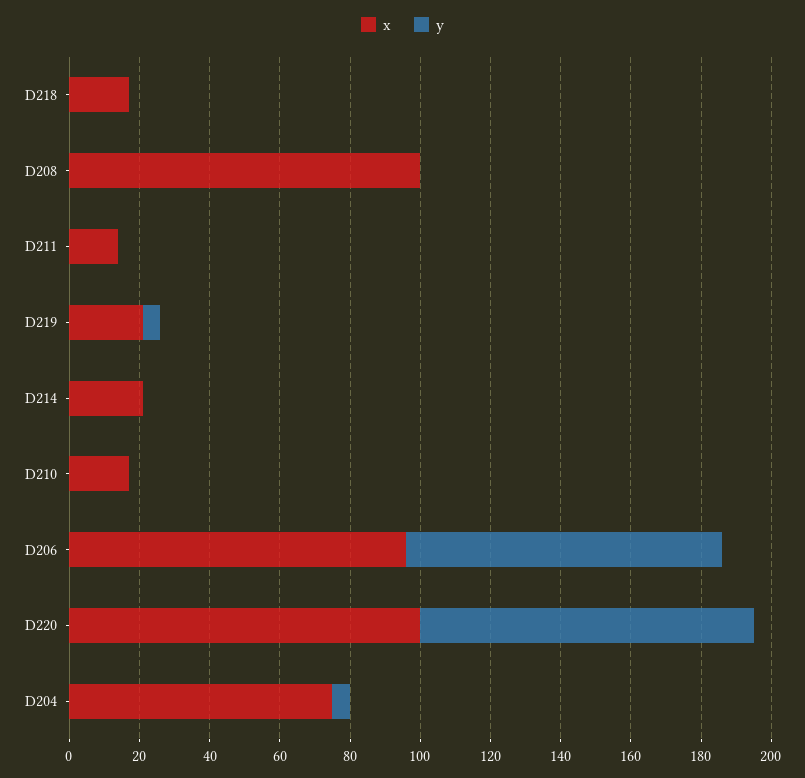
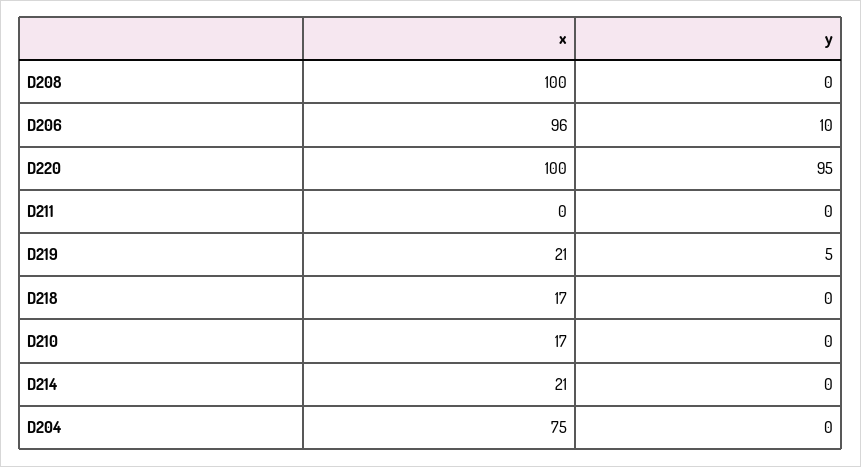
x, D211: 15 -> 0
y, D206: 90 -> 10
y, D204: 5 -> 0

